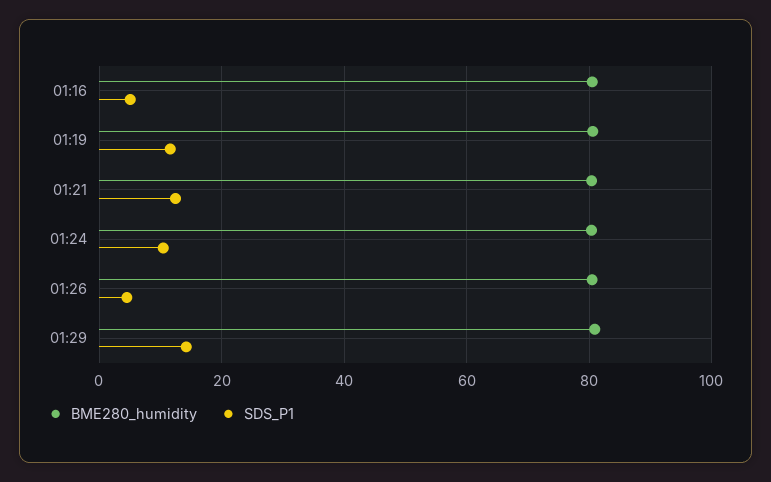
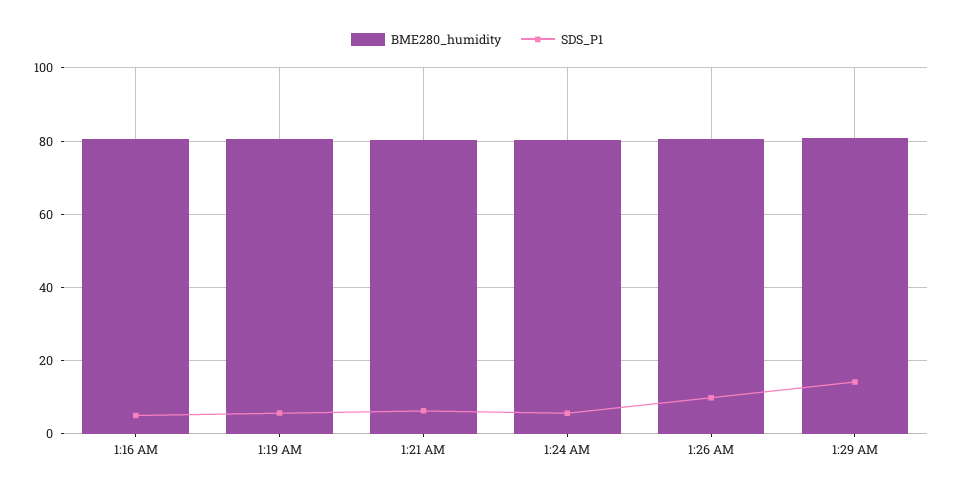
SDS_P1, 01:19: 12 -> 6
SDS_P1, 01:21: 12 -> 6
SDS_P1, 01:24: 10 -> 6
SDS_P1, 01:26: 4 -> 10

